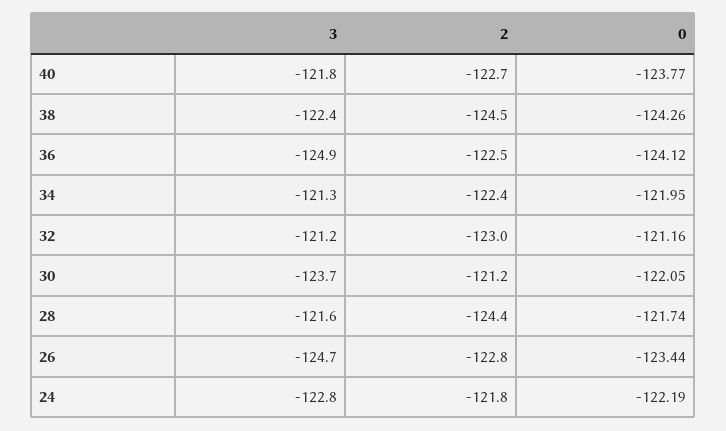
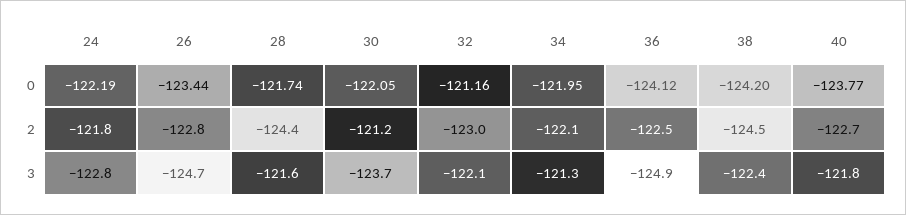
0, 38: -124.26 -> -124.2
2, 34: -122.4 -> -122.1
3, 32: -121.2 -> -122.1

